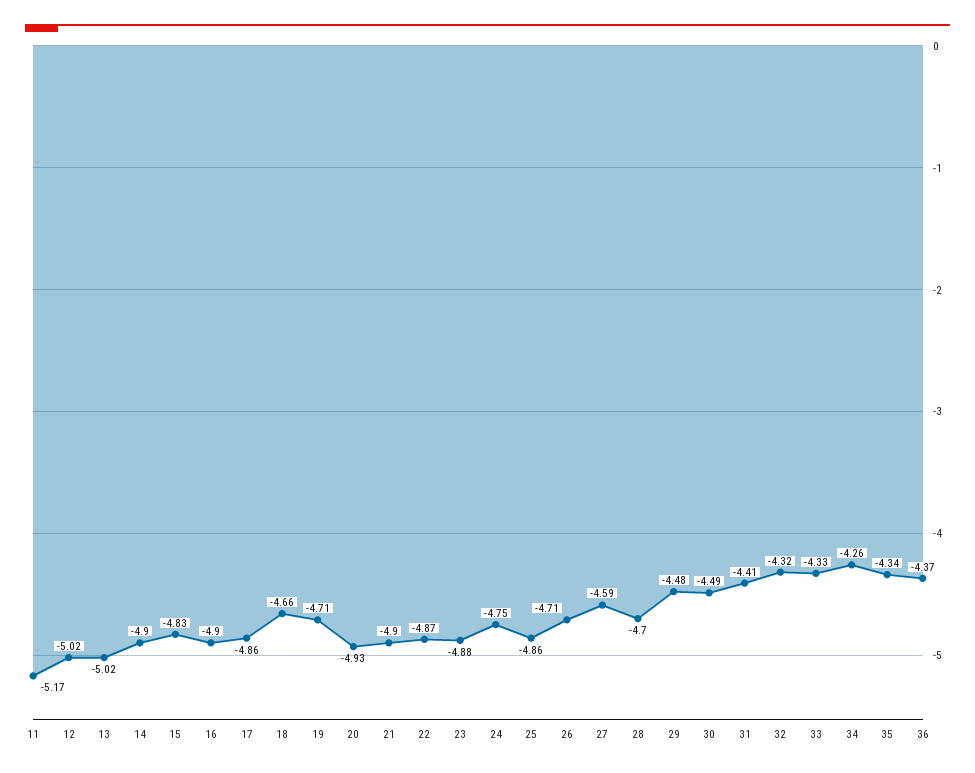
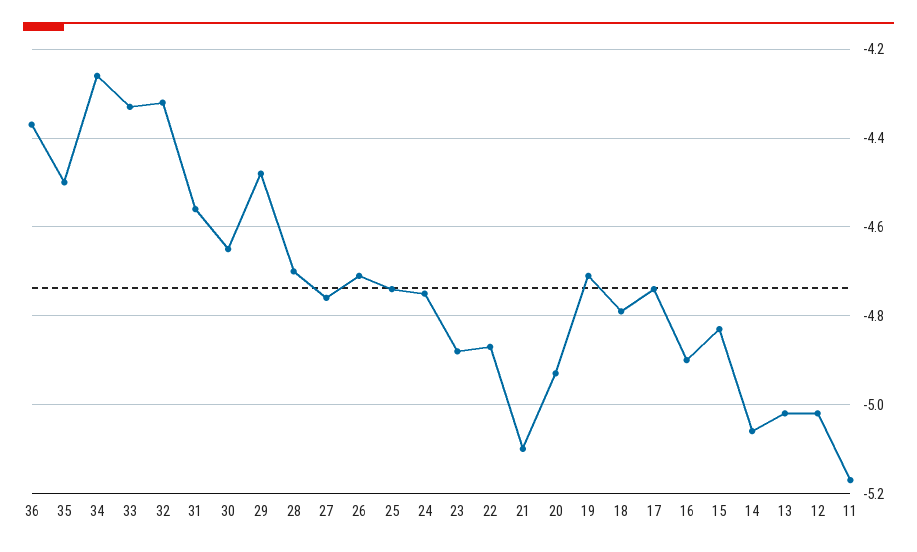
14: -4.9 -> -5.05
17: -4.86 -> -4.75
18: -4.66 -> -4.8
21: -4.9 -> -5.1
25: -4.86 -> -4.75
27: -4.59 -> -4.75
30: -4.49 -> -4.65
31: -4.41 -> -4.55
35: -4.34 -> -4.5

